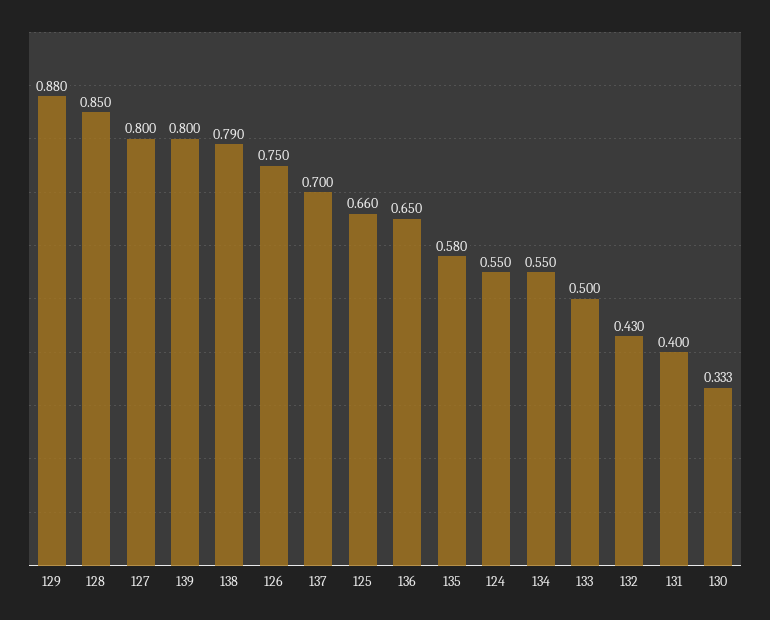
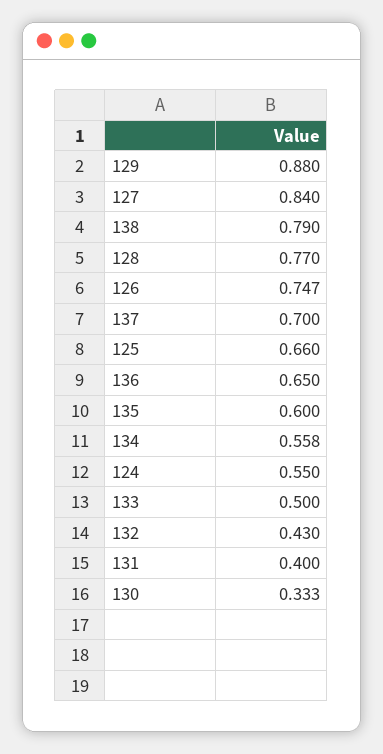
128: 0.85 -> 0.77
127: 0.8 -> 0.84
139: 0.8 -> none
126: 0.75 -> 0.747
135: 0.58 -> 0.6
134: 0.55 -> 0.558

